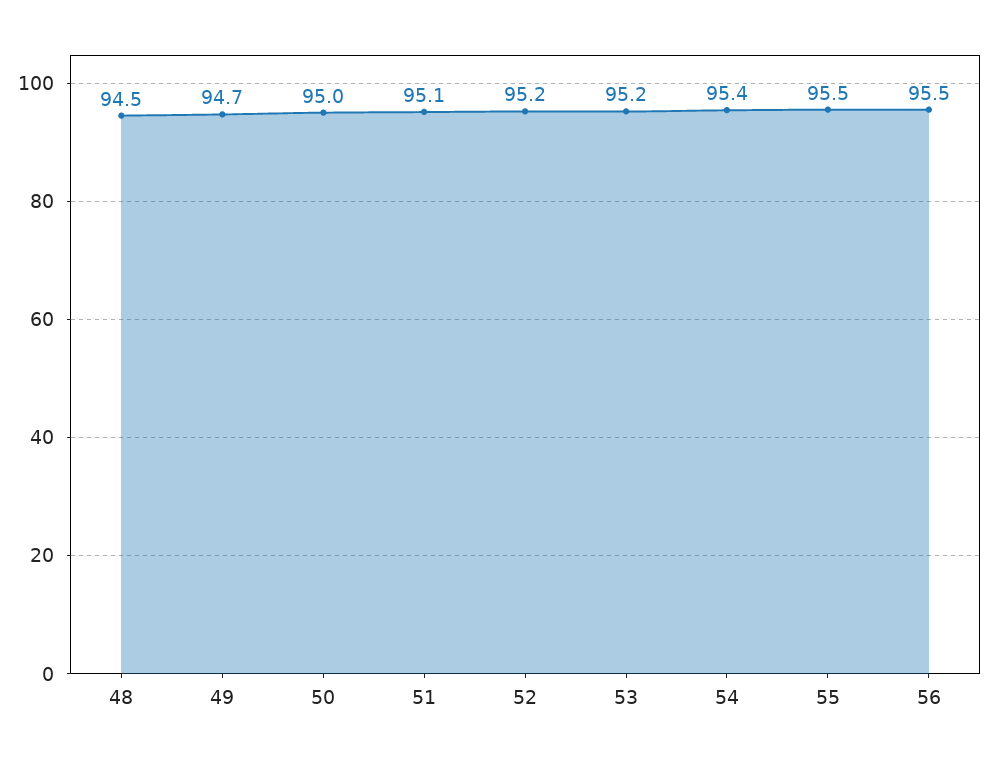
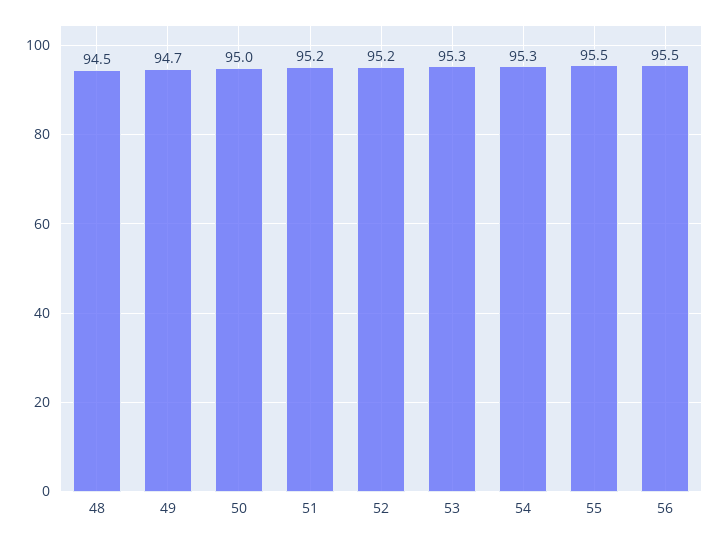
51: 95.1 -> 95.2
53: 95.2 -> 95.3
54: 95.4 -> 95.3

